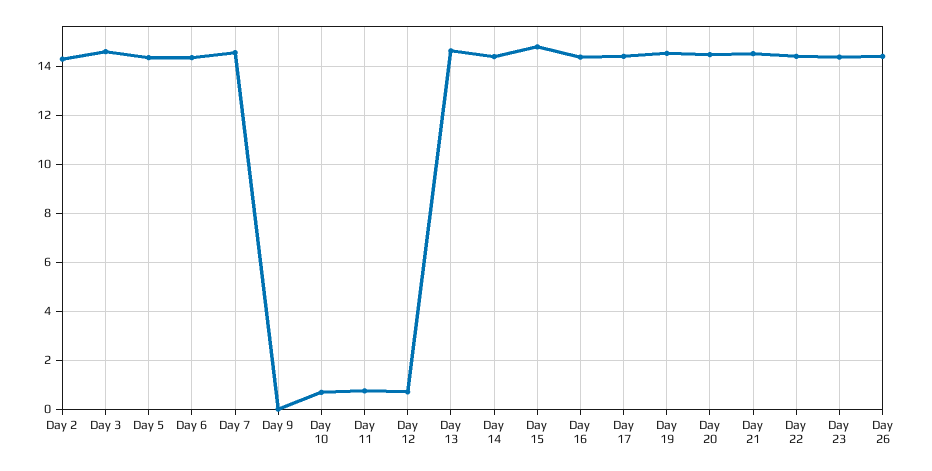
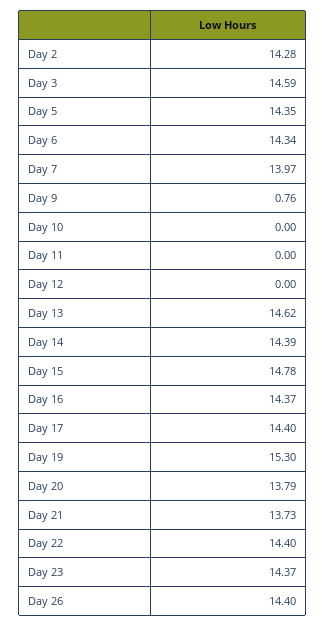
Day 7: 14.5 -> 13.97
Day 9: 0 -> 0.76
Day 10: 0.75 -> 0
Day 11: 0.75 -> 0
Day 12: 0.75 -> 0
Day 19: 14.5 -> 15.3
Day 20: 14.5 -> 13.79
Day 21: 14.5 -> 13.73

